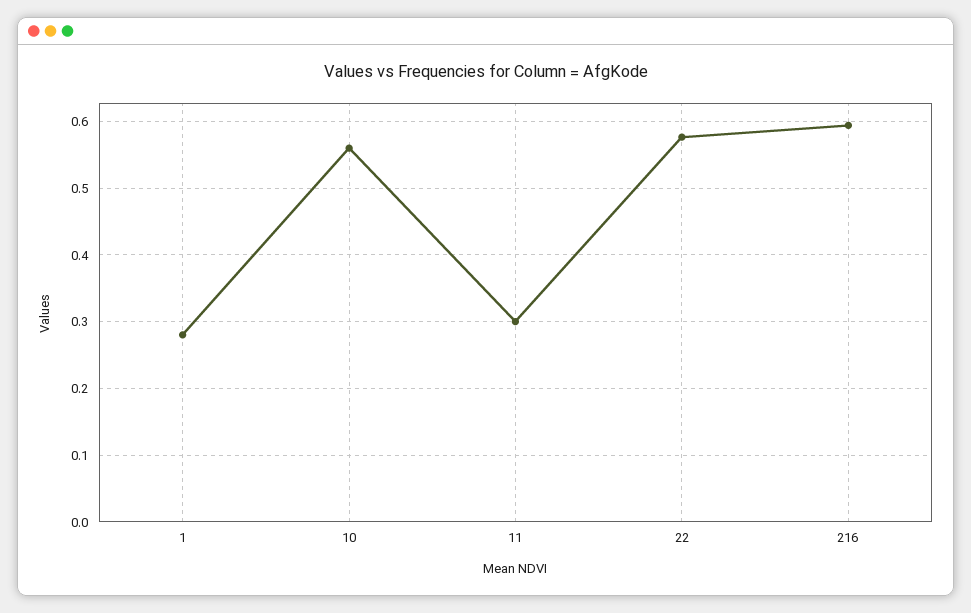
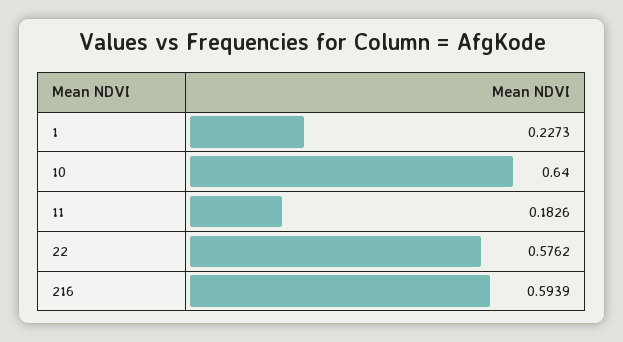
1: 0.28 -> 0.2273
10: 0.56 -> 0.64
11: 0.3 -> 0.1826

